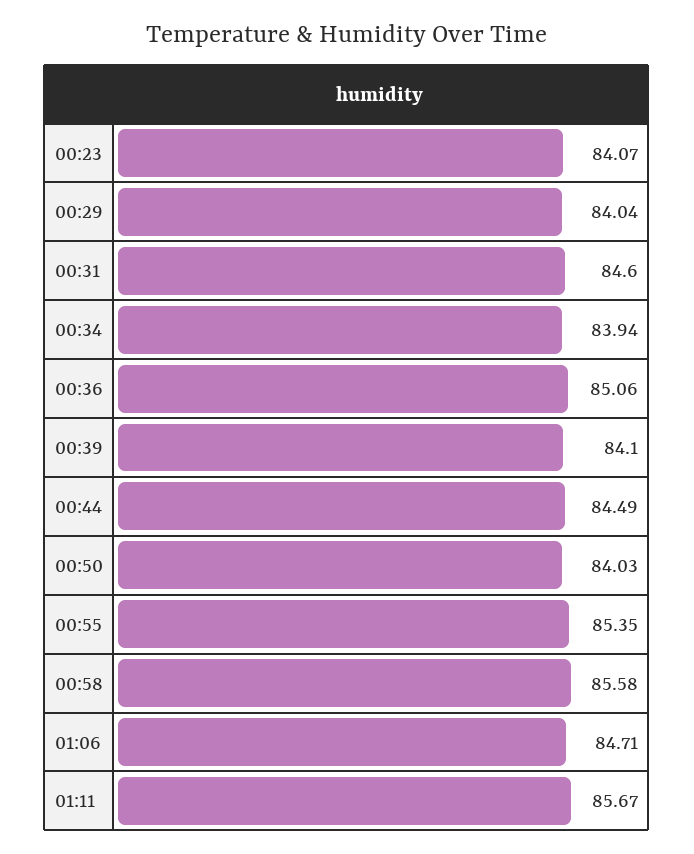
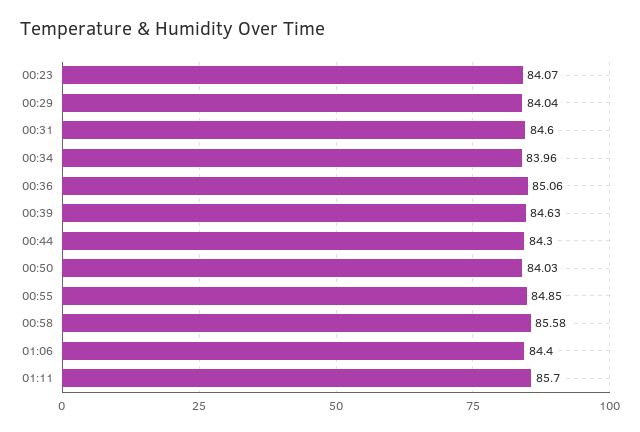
00:34: 83.94 -> 83.96
00:39: 84.1 -> 84.63
00:44: 84.49 -> 84.3
00:55: 85.35 -> 84.85
01:06: 84.71 -> 84.4
01:11: 85.67 -> 85.7

